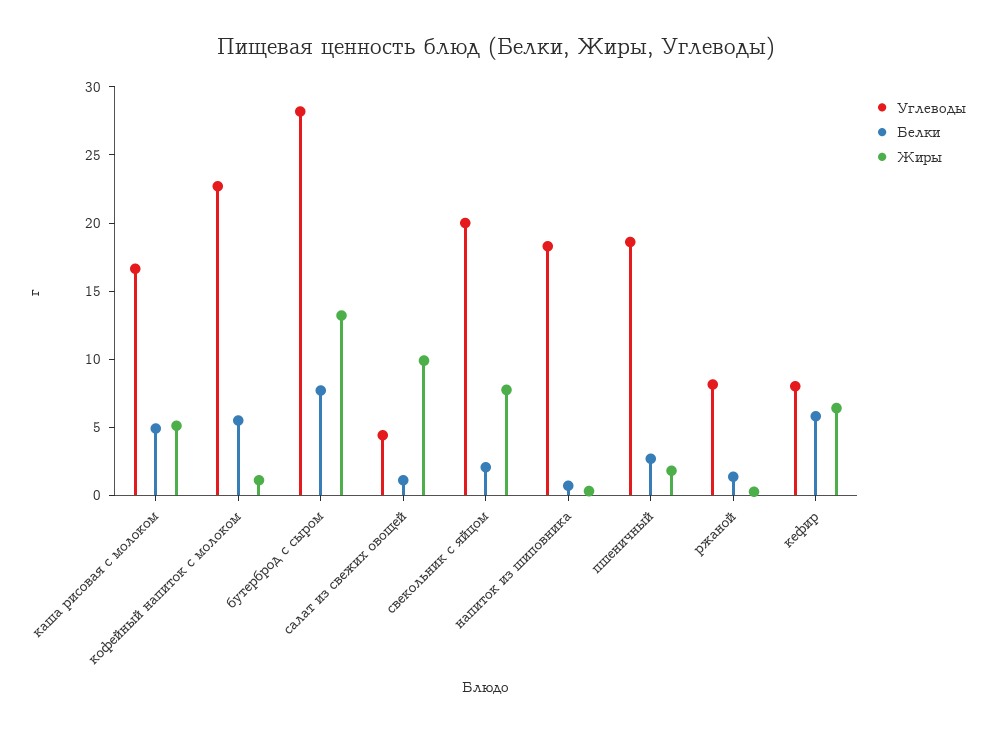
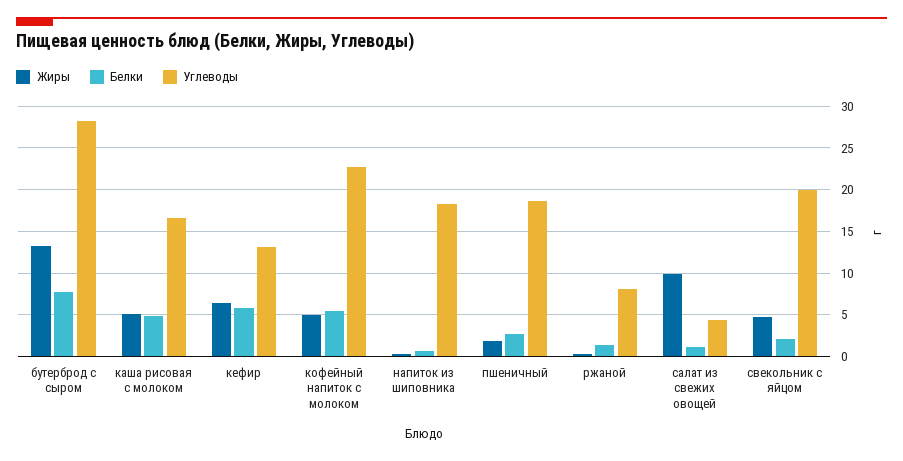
Жиры, кофейный напиток с молоком: 1 -> 5
Жиры, свекольник с яйцом: 8 -> 5
Углеводы, кефир: 8 -> 13

